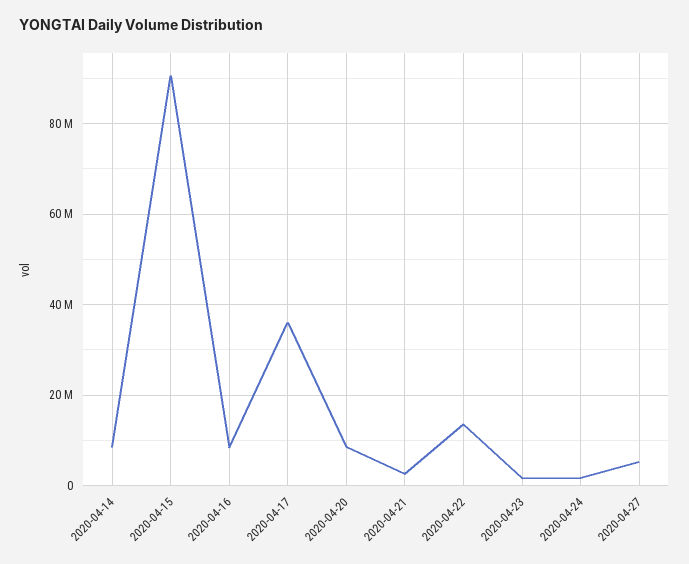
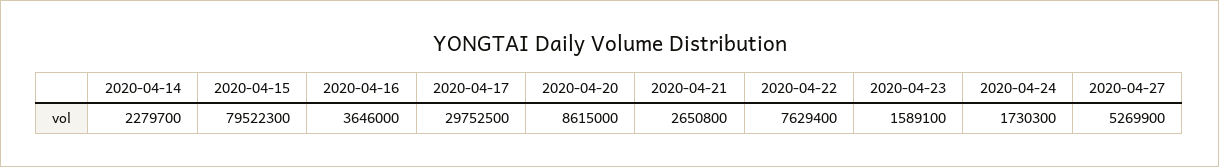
2020-04-14: 8000000 -> 2279700
2020-04-15: 90000000 -> 79522300
2020-04-16: 8000000 -> 3646000
2020-04-17: 36000000 -> 29752500
2020-04-22: 14000000 -> 7629400

